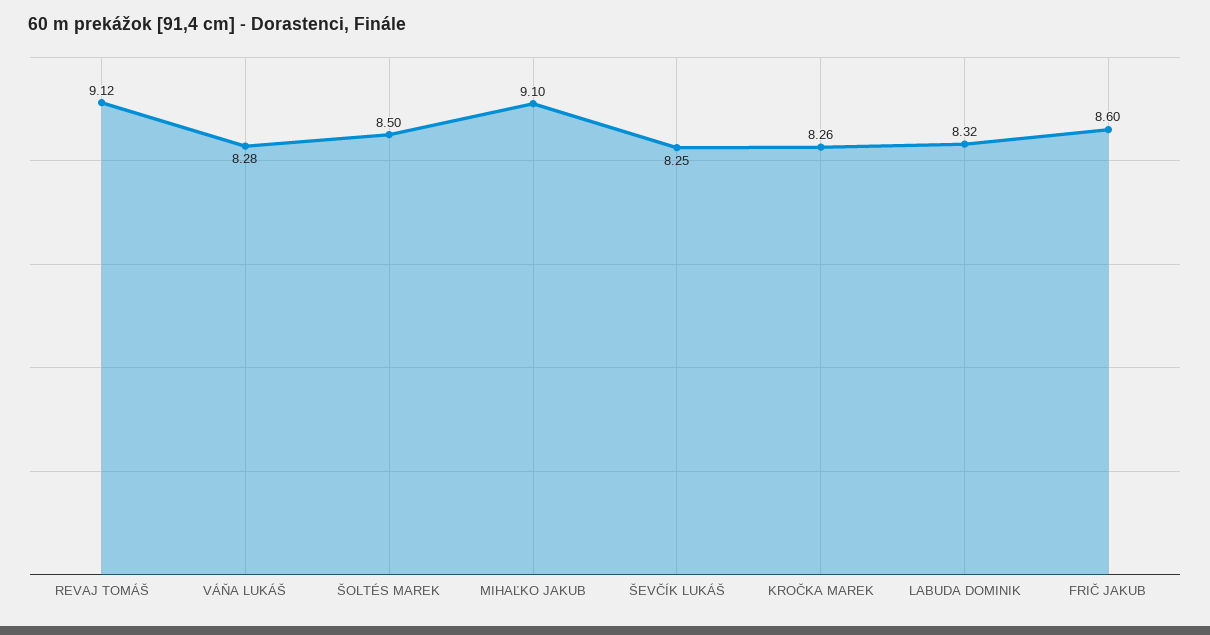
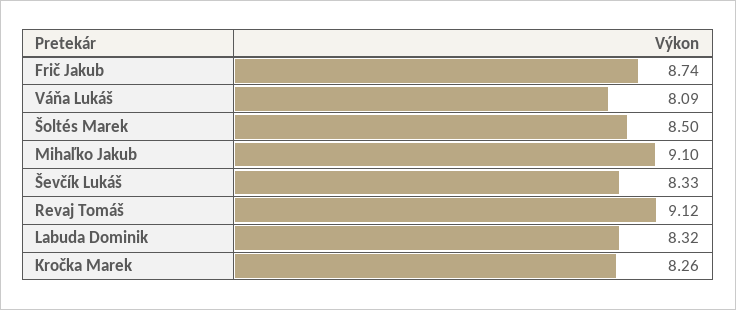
VÁŇA LUKÁŠ: 8.28 -> 8.09
ŠEVČÍK LUKÁŠ: 8.25 -> 8.33
FRIČ JAKUB: 8.6 -> 8.74

